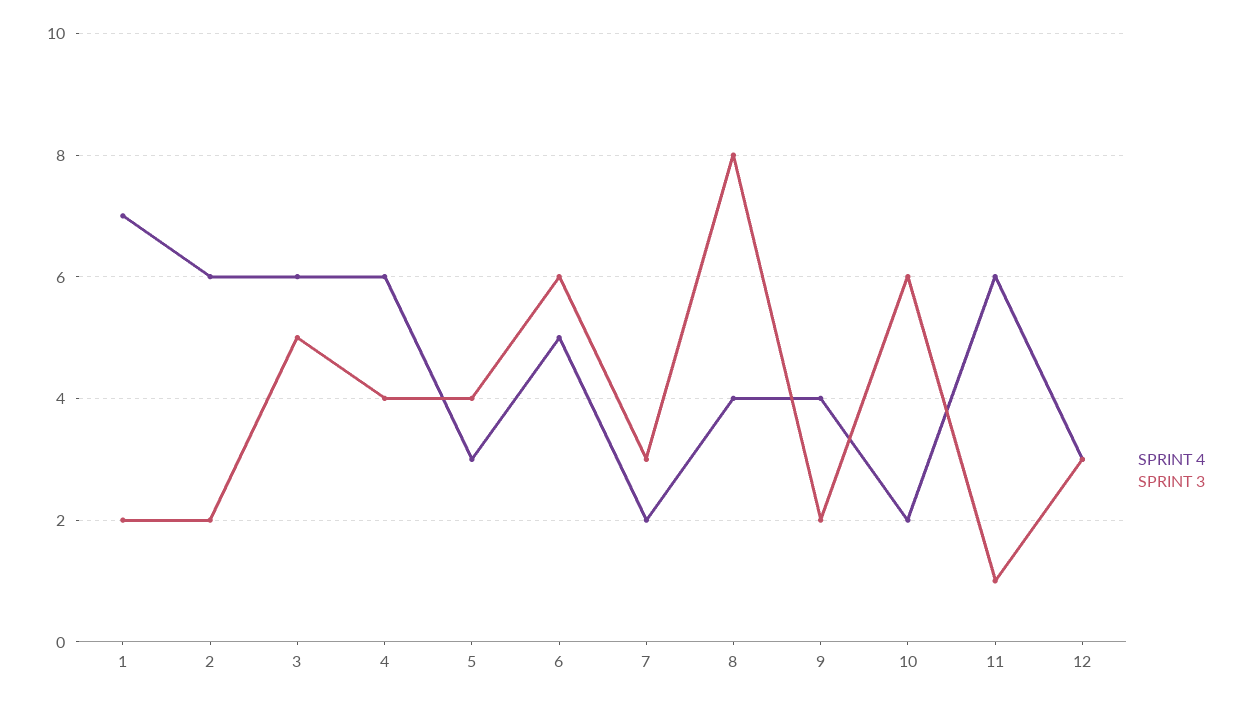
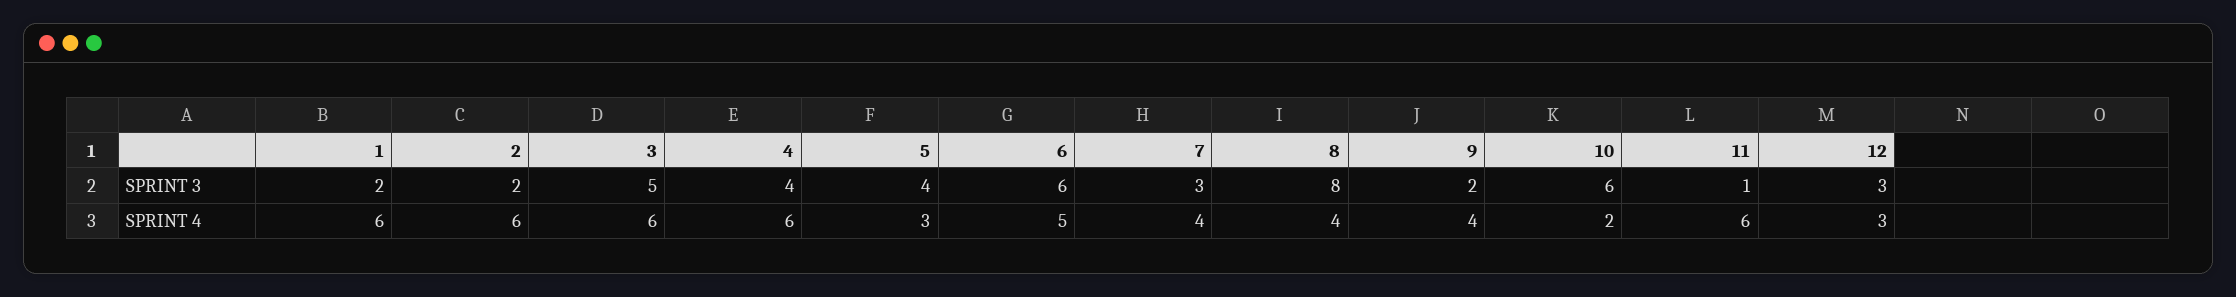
SPRINT 4, 1: 7 -> 6
SPRINT 4, 7: 2 -> 4

